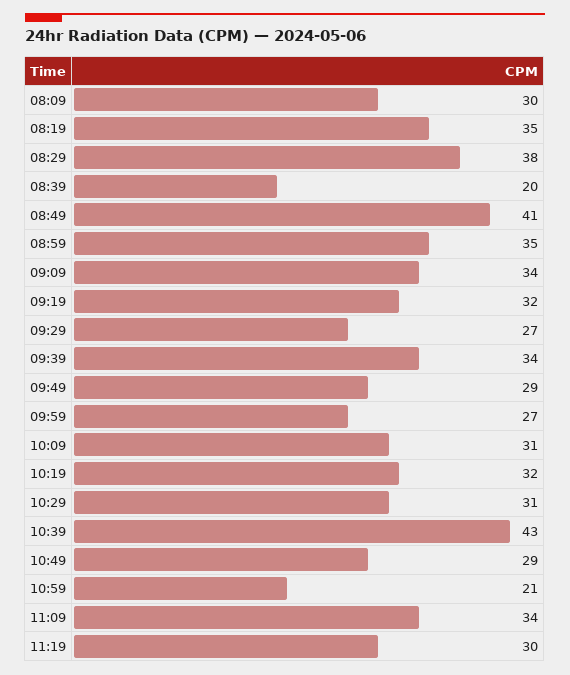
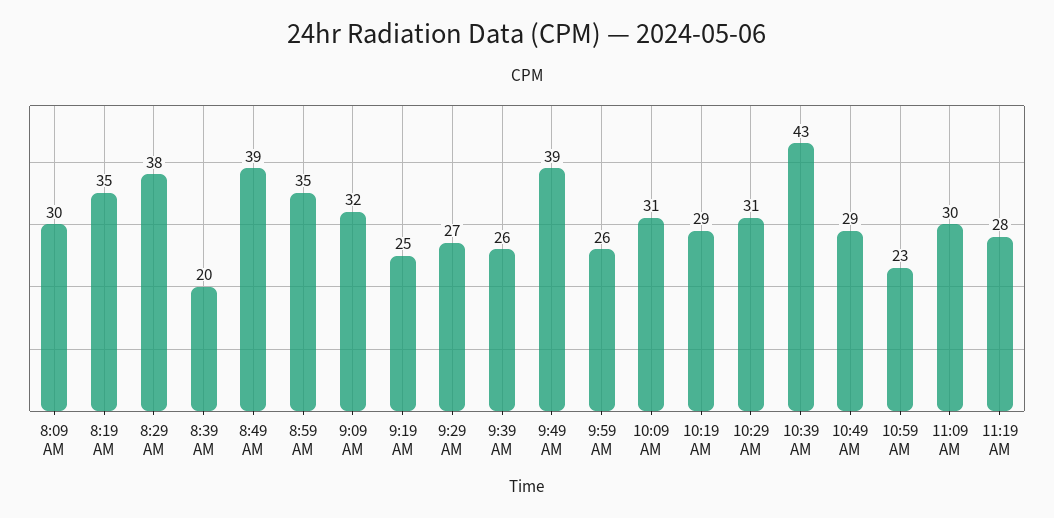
08:49: 41 -> 39
09:09: 34 -> 32
09:19: 32 -> 25
09:39: 34 -> 26
09:49: 29 -> 39
09:59: 27 -> 26
10:19: 32 -> 29
10:59: 21 -> 23
11:09: 34 -> 30
11:19: 30 -> 28

